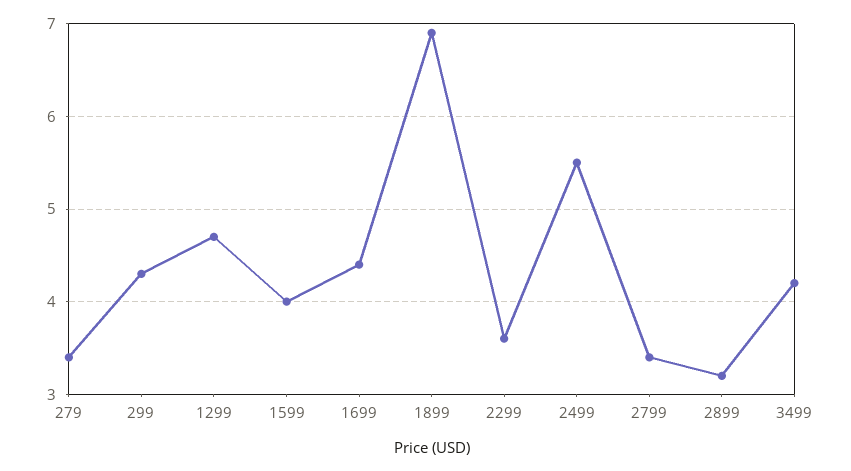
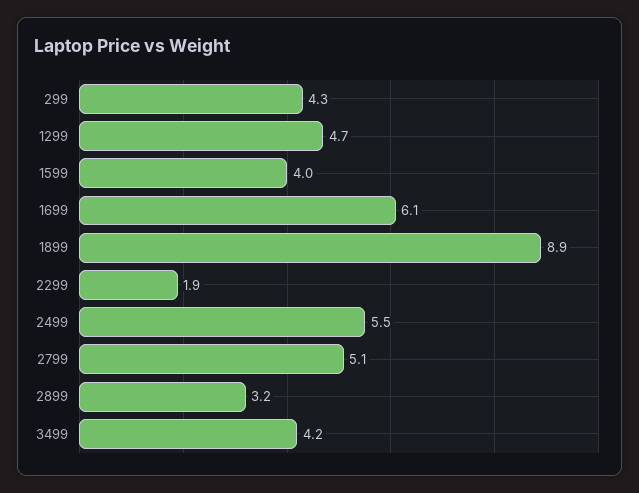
279: 3.4 -> none
1699: 4.4 -> 6.1
1899: 6.9 -> 8.9
2299: 3.6 -> 1.9
2799: 3.4 -> 5.1

